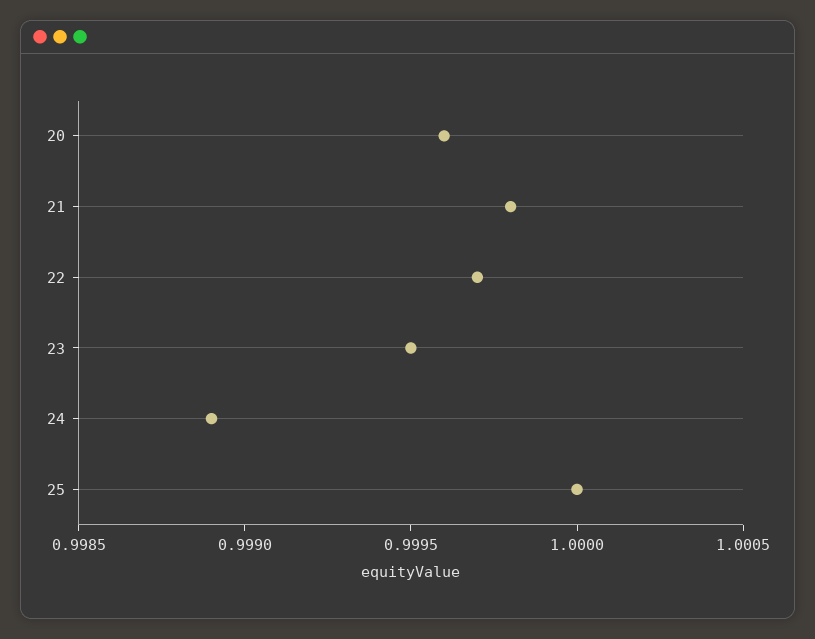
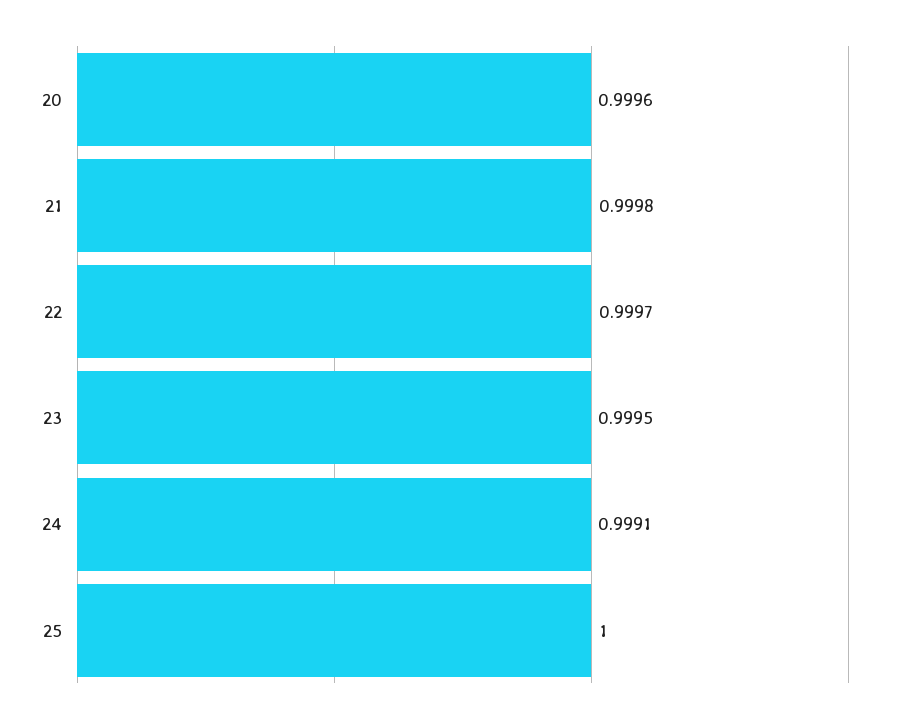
24: 0.9989 -> 0.9991

